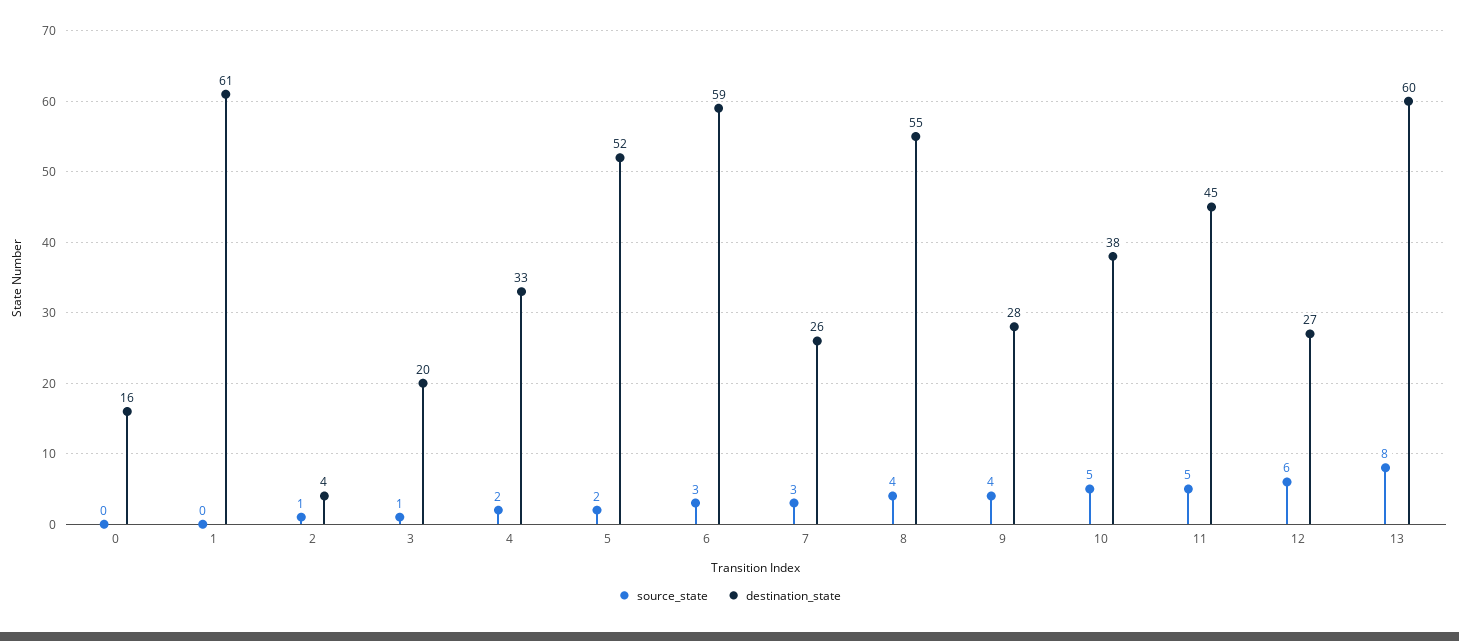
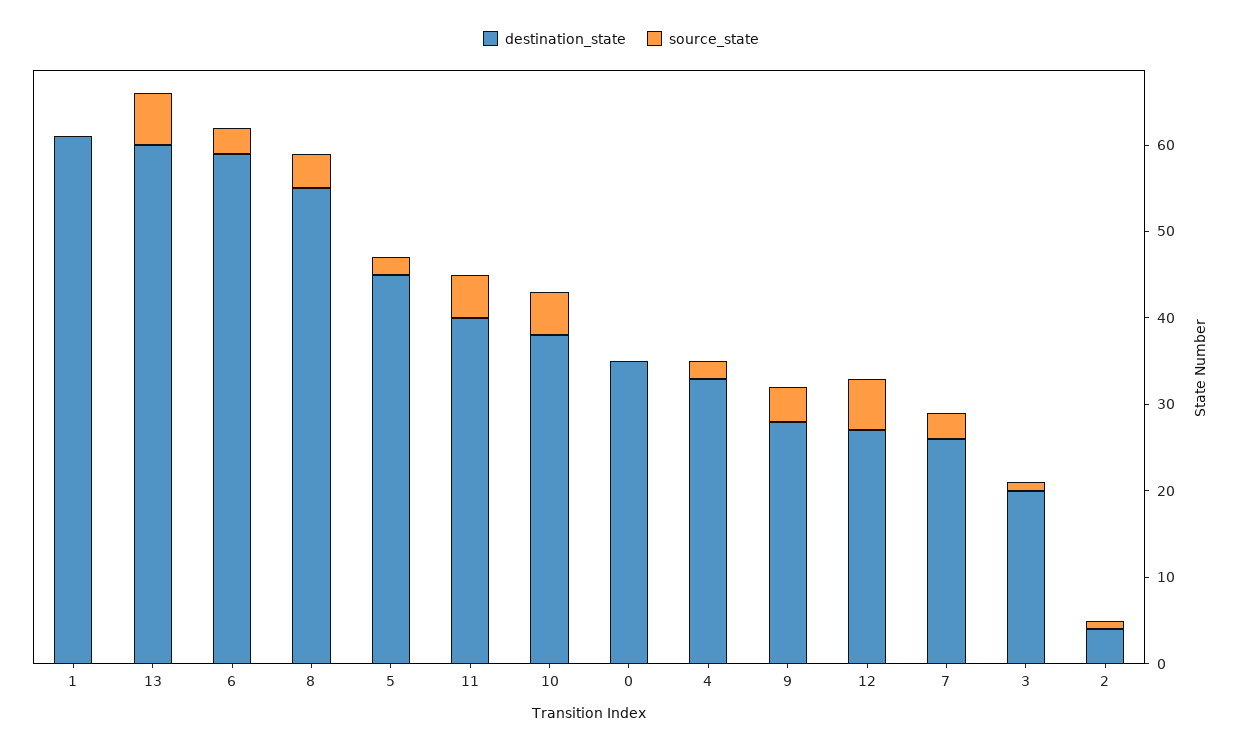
destination_state, 0: 16 -> 35
destination_state, 5: 52 -> 45
destination_state, 11: 45 -> 40
source_state, 13: 8 -> 6

